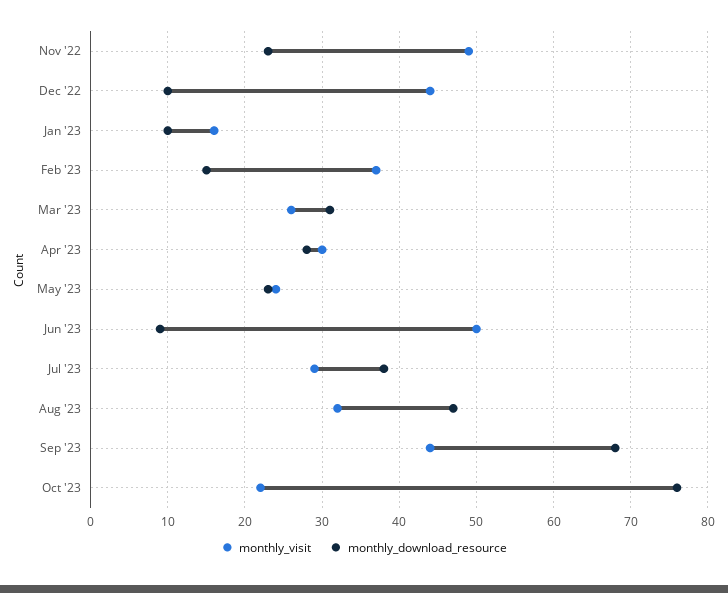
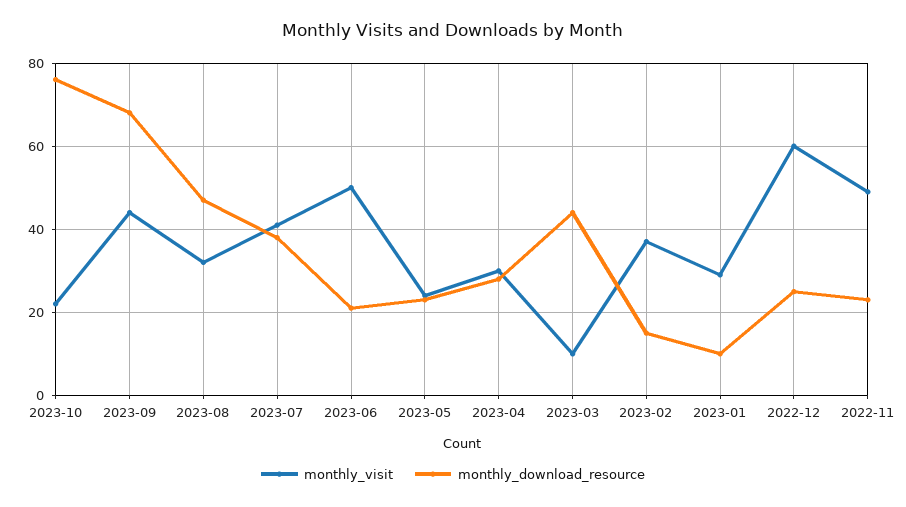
monthly_visit, Dec '22: 44 -> 60
monthly_download_resource, Dec '22: 10 -> 25
monthly_visit, Jan '23: 16 -> 30
monthly_visit, Mar '23: 26 -> 10
monthly_download_resource, Mar '23: 31 -> 45
monthly_download_resource, Jun '23: 9 -> 20
monthly_visit, Jul '23: 29 -> 40

